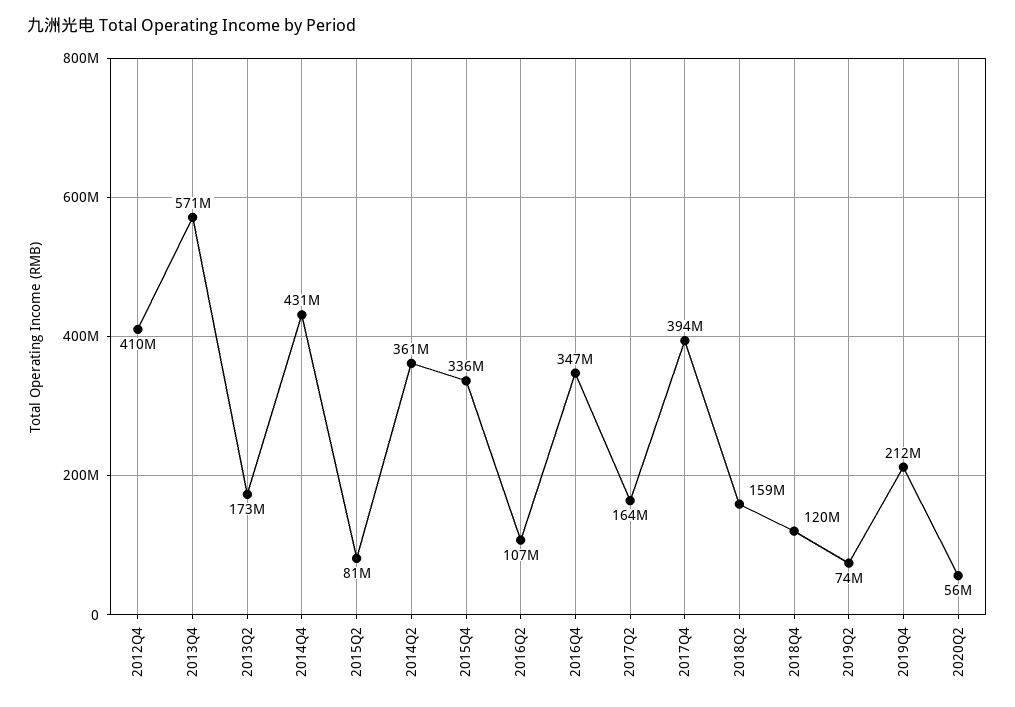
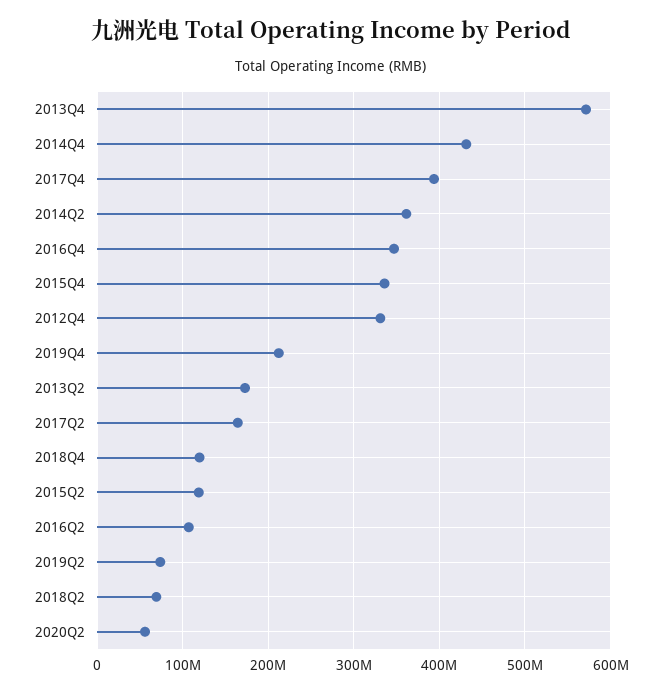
2012Q4: 410000000 -> 330000000
2015Q2: 81000000 -> 120000000
2018Q2: 159000000 -> 70000000

